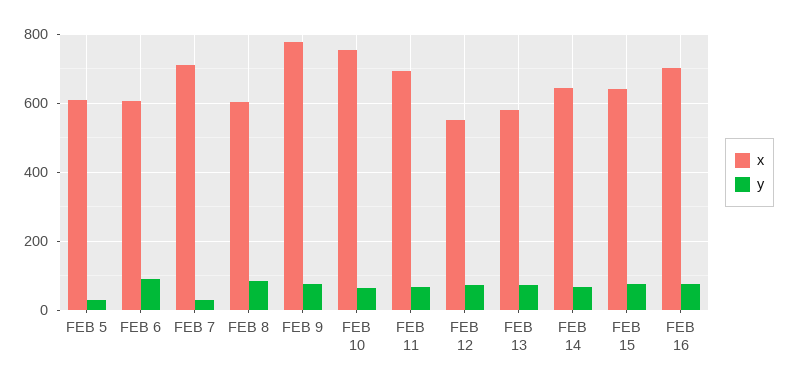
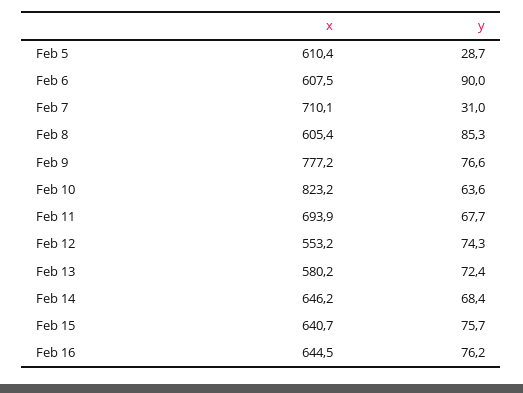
x, FEB 10: 760 -> 823.2
x, FEB 16: 700 -> 644.5

